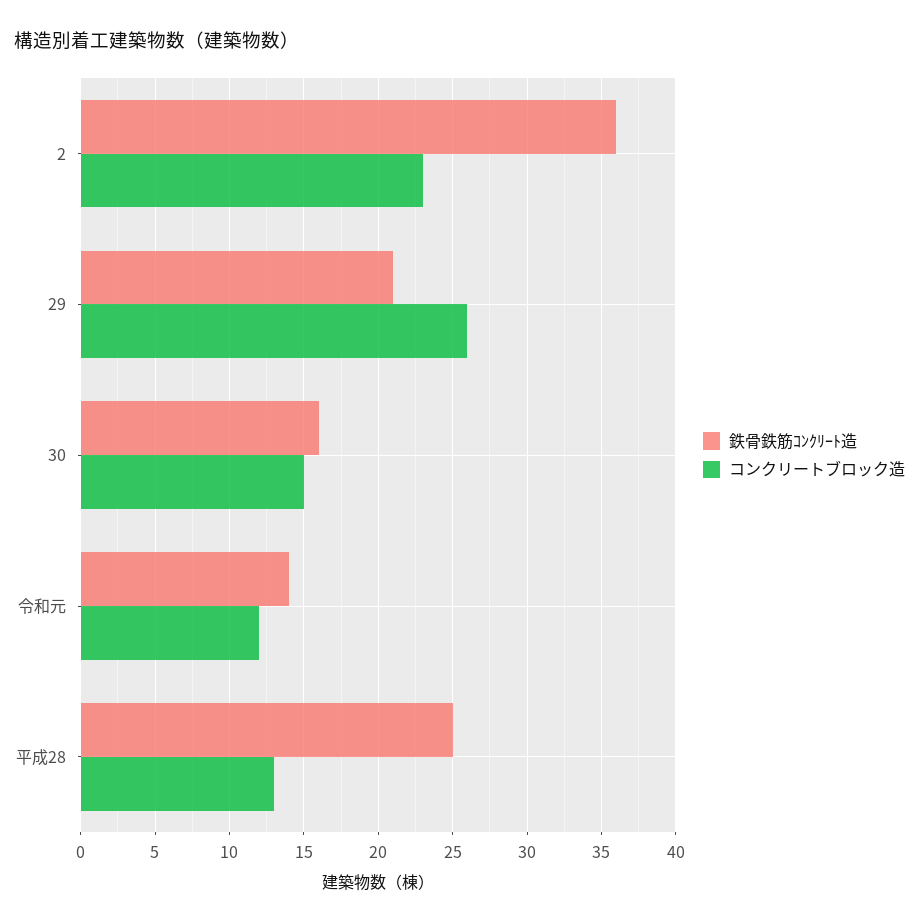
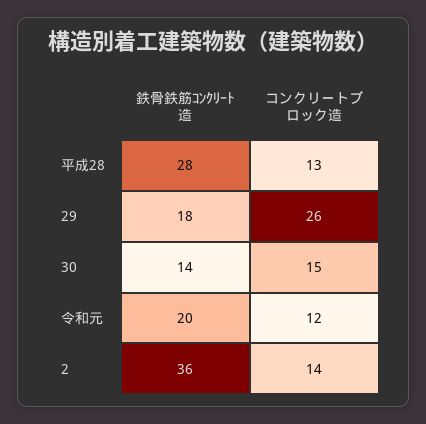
コンクリートブロック造, 2: 23 -> 14
鉄骨鉄筋ｺﾝｸﾘｰﾄ造, 29: 21 -> 18
鉄骨鉄筋ｺﾝｸﾘｰﾄ造, 30: 16 -> 14
鉄骨鉄筋ｺﾝｸﾘｰﾄ造, 令和元: 14 -> 20
鉄骨鉄筋ｺﾝｸﾘｰﾄ造, 平成28: 25 -> 28

